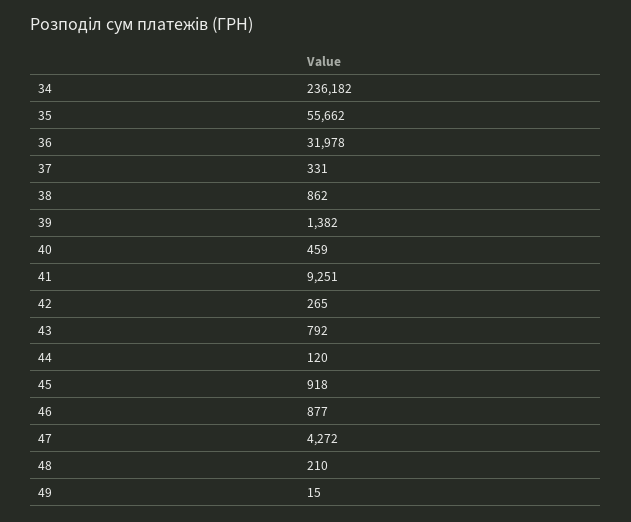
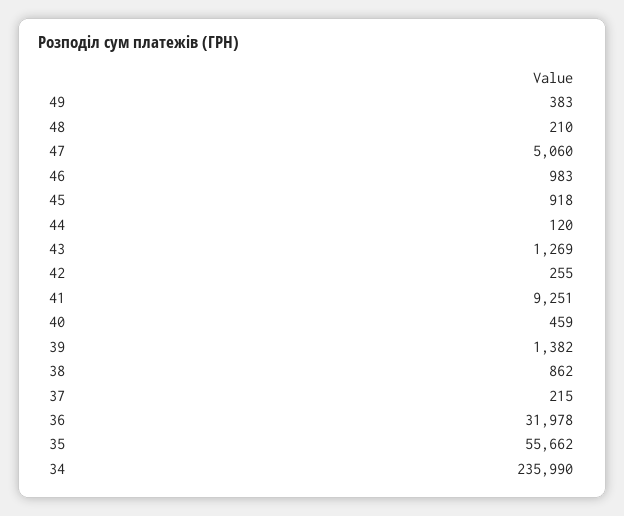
34: 236182 -> 235990
37: 331 -> 215
42: 265 -> 255
43: 792 -> 1269
46: 877 -> 983
47: 4272 -> 5060
49: 15 -> 383

